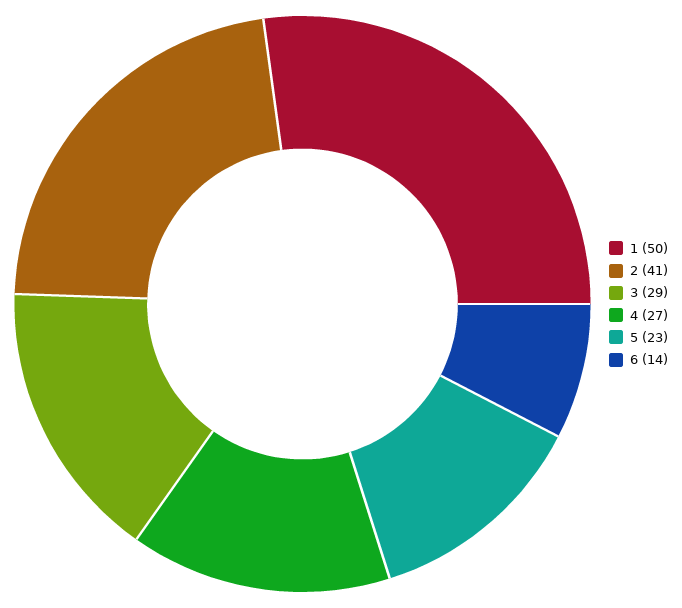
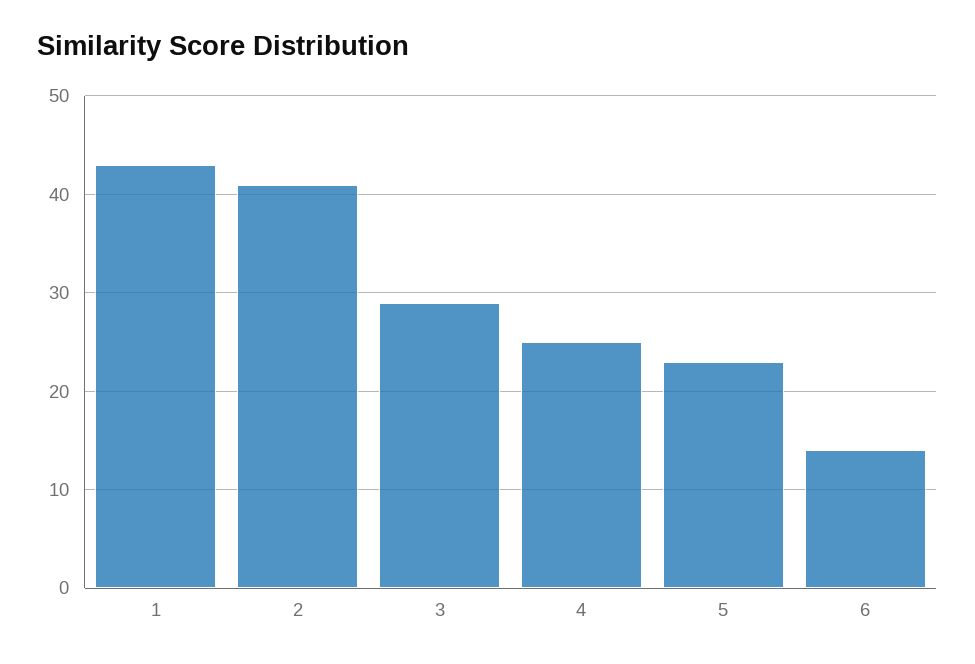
1: 50 -> 43
4: 27 -> 25

